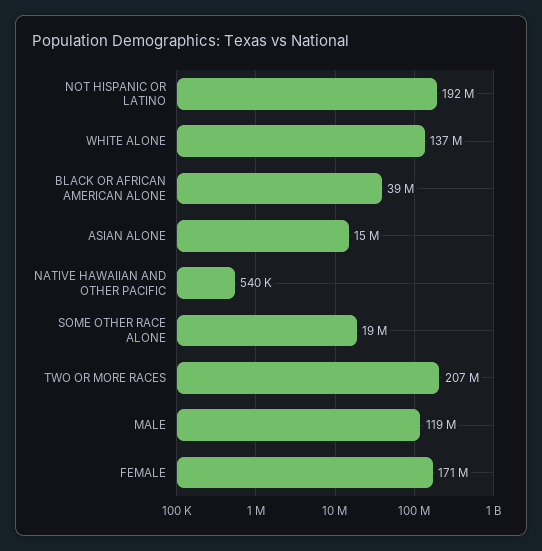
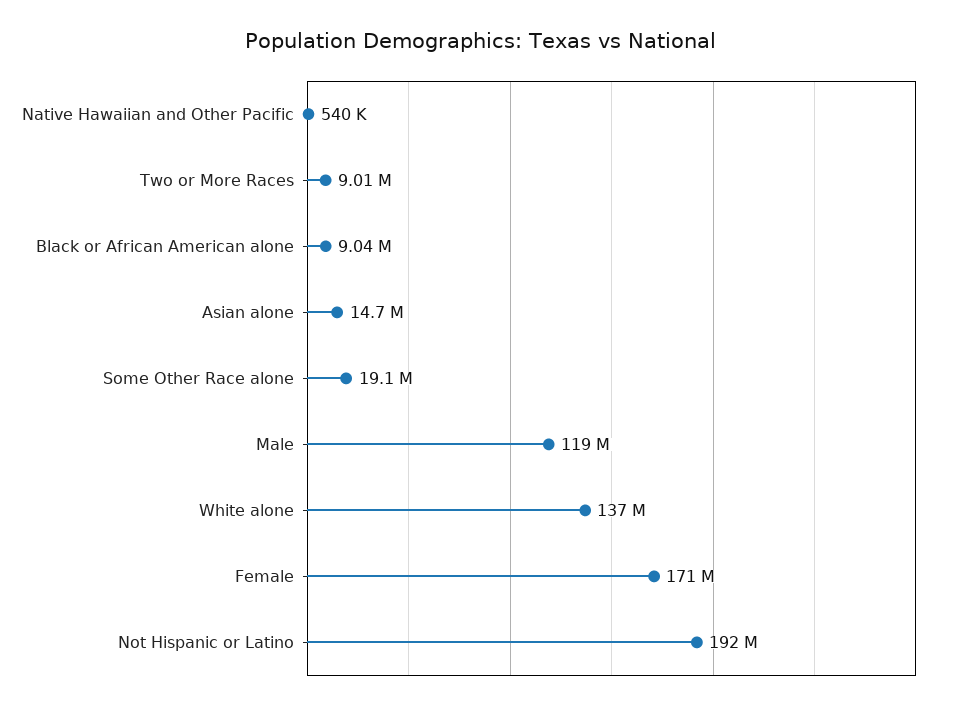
BLACK OR AFRICAN AMERICAN ALONE: 39000000 -> 9040000
TWO OR MORE RACES: 207000000 -> 9010000

